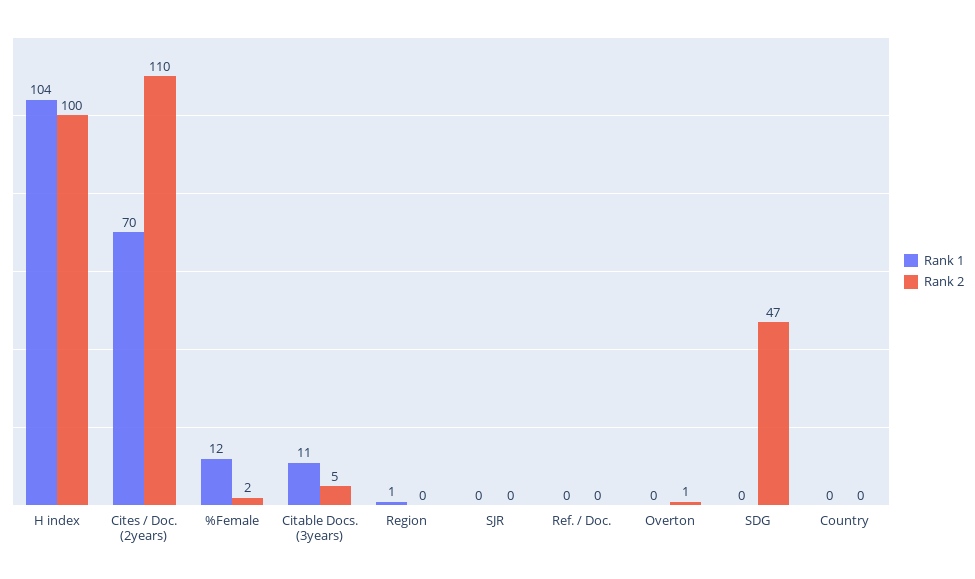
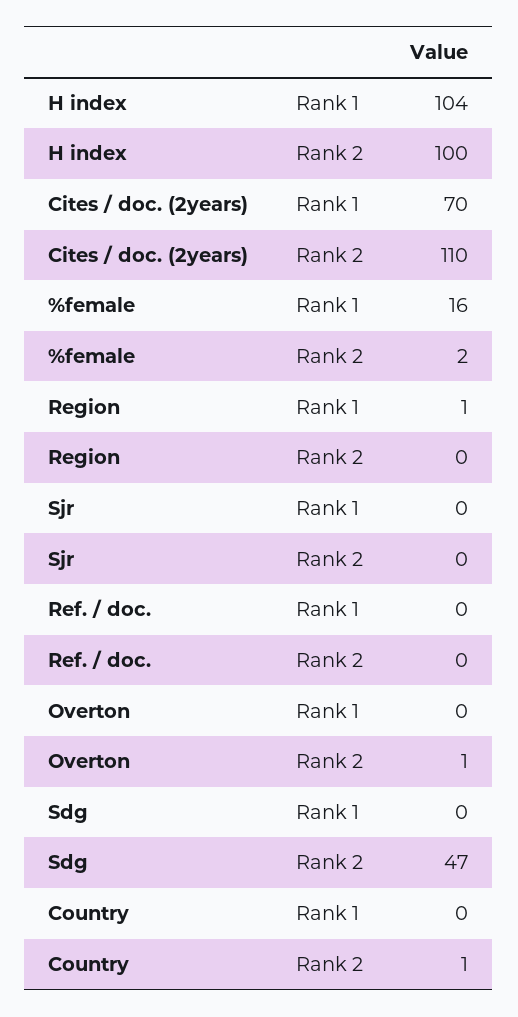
Rank 1, %Female: 12 -> 16
Rank 1, Citable Docs. (3years): 11 -> none
Rank 2, Citable Docs. (3years): 5 -> none
Rank 2, Country: 0 -> 1

